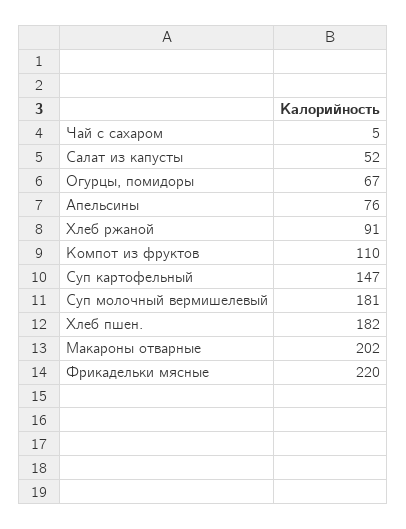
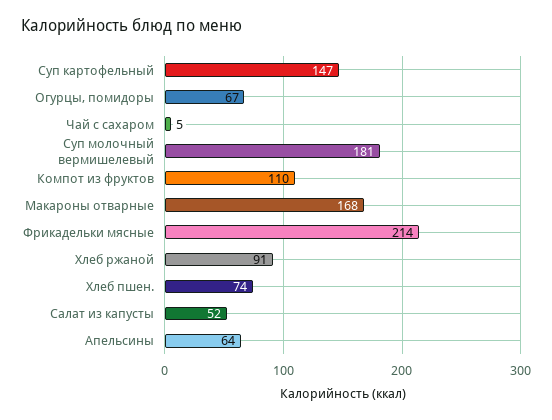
Апельсины: 76 -> 64
Хлеб пшен.: 182 -> 74
Макароны отварные: 202 -> 168
Фрикадельки мясные: 220 -> 214

